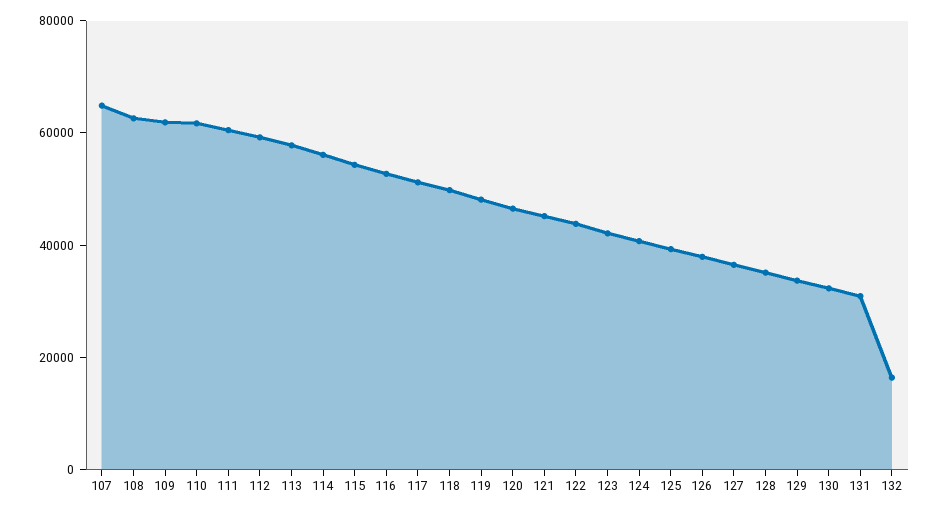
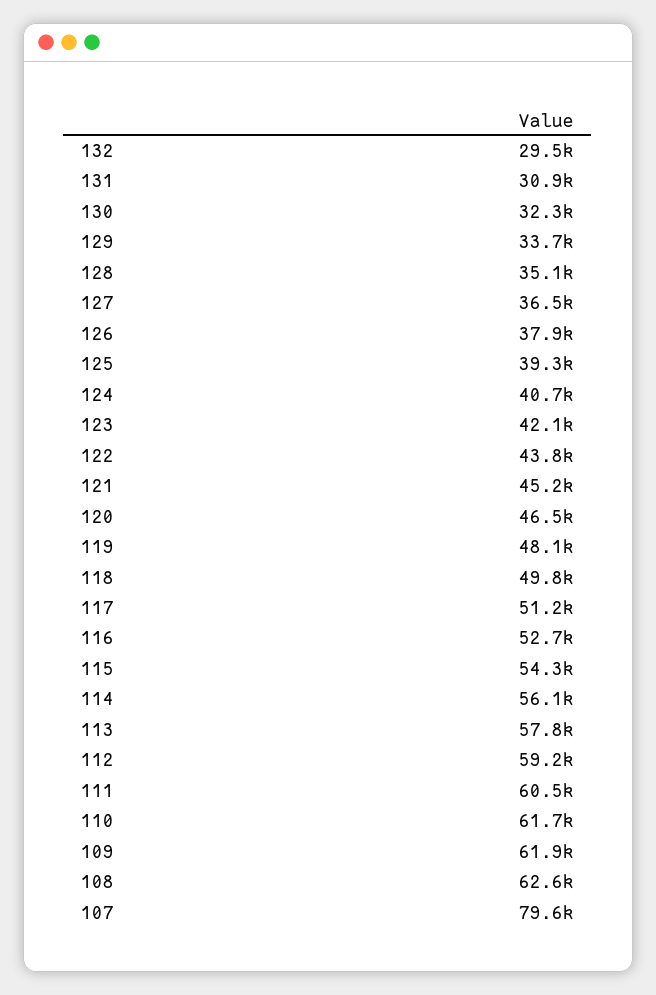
107: 65000 -> 79600
132: 15000 -> 29500

